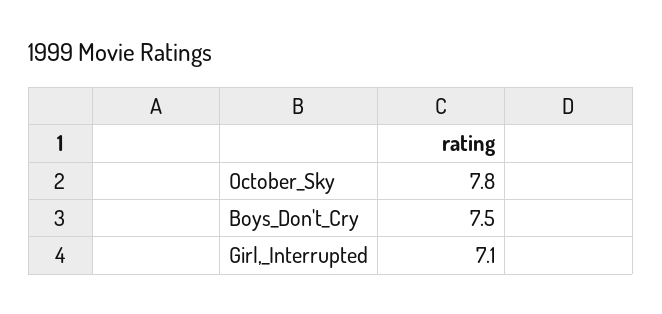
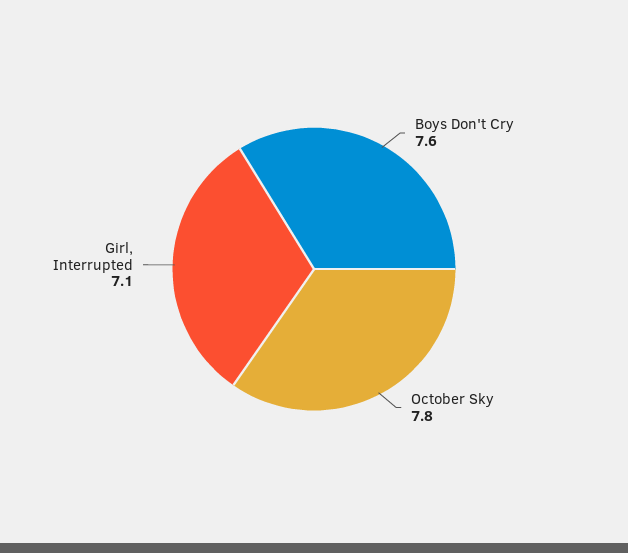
Boys_Don't_Cry: 7.5 -> 7.6

